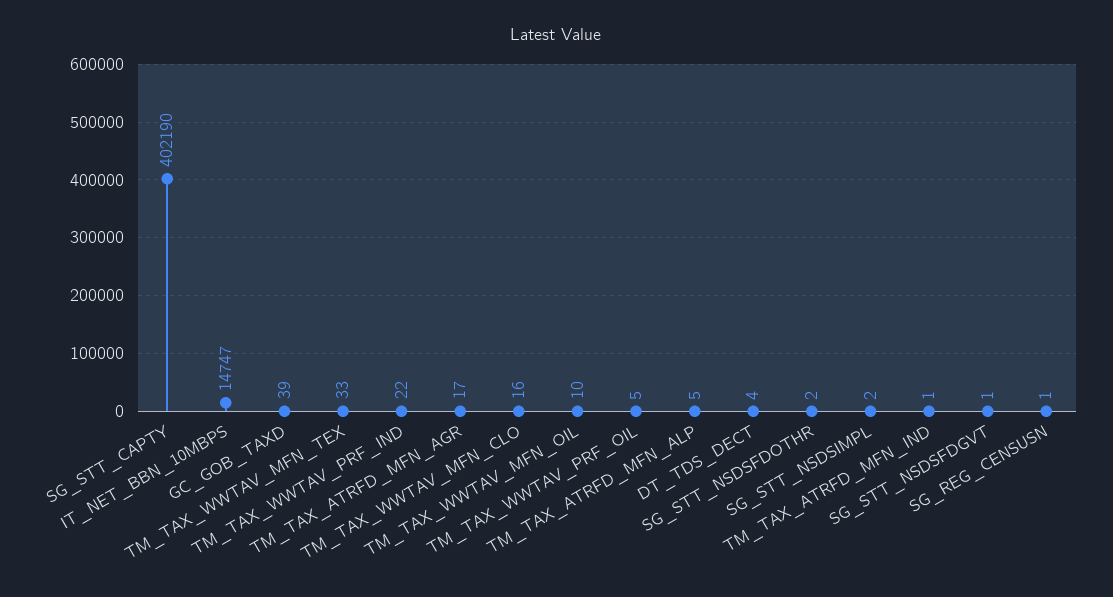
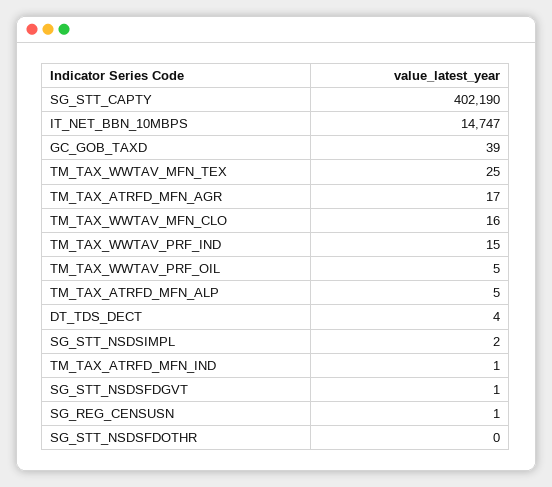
TM_TAX_WWTAV_MFN_TEX: 33 -> 25
TM_TAX_WWTAV_PRF_IND: 22 -> 15
TM_TAX_WWTAV_MFN_OIL: 10 -> none
SG_STT_NSDSFDOTHR: 2 -> 0

